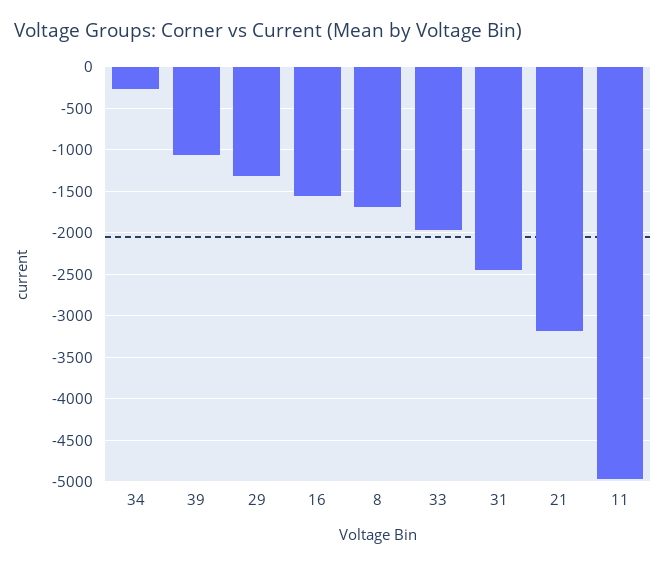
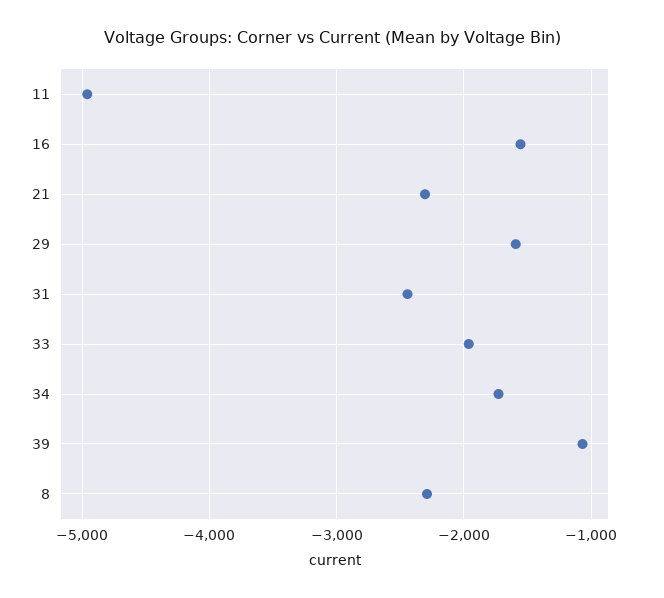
34: -300 -> -1700
29: -1300 -> -1600
8: -1700 -> -2300
21: -3200 -> -2300

